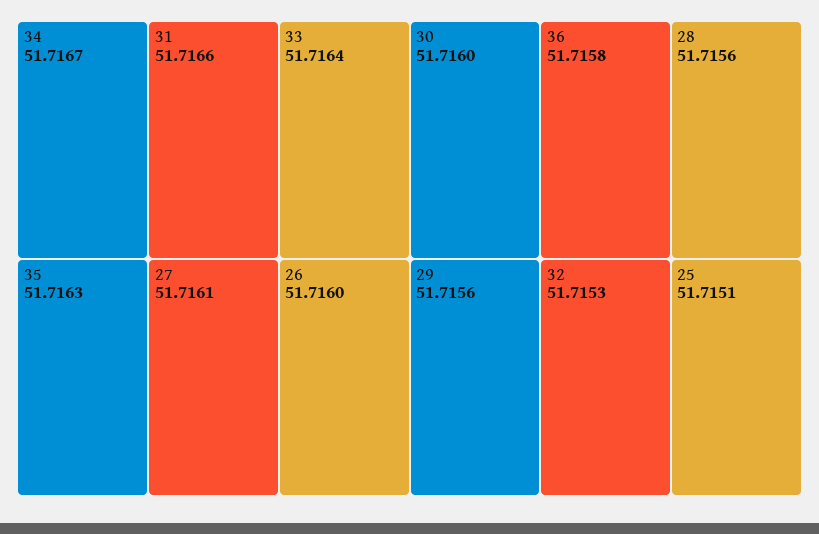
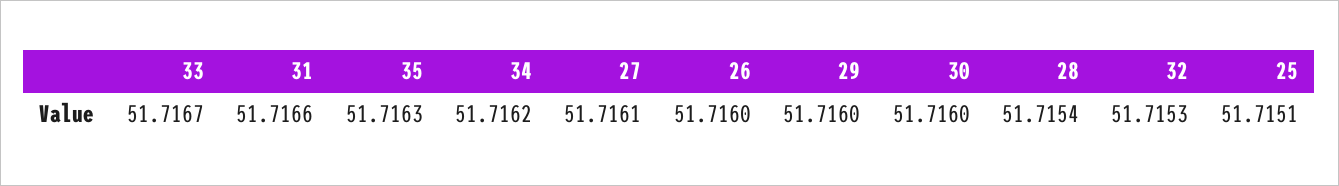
34: 51.7167 -> 51.7162
33: 51.7164 -> 51.7167
36: 51.7158 -> none
28: 51.7156 -> 51.7154
29: 51.7156 -> 51.716

